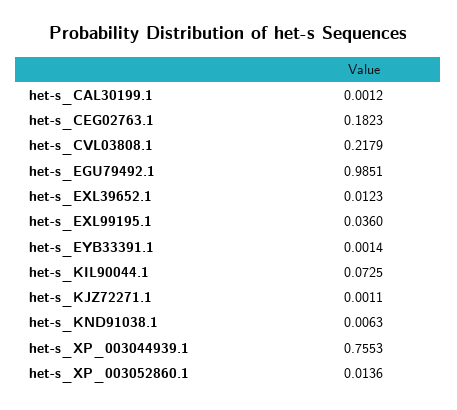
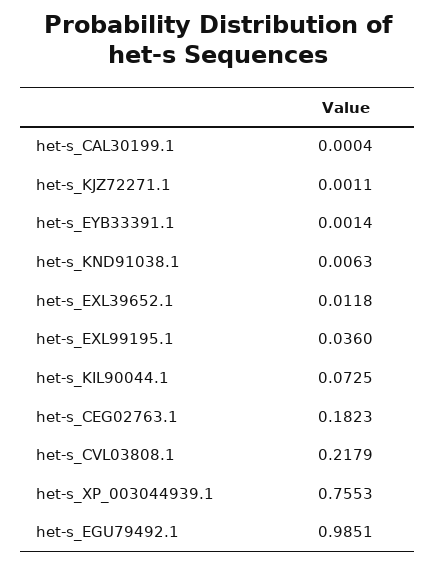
het-s_CAL30199.1: 0.0012 -> 0.0004
het-s_EXL39652.1: 0.0123 -> 0.0118
het-s_XP_003052860.1: 0.0136 -> none

